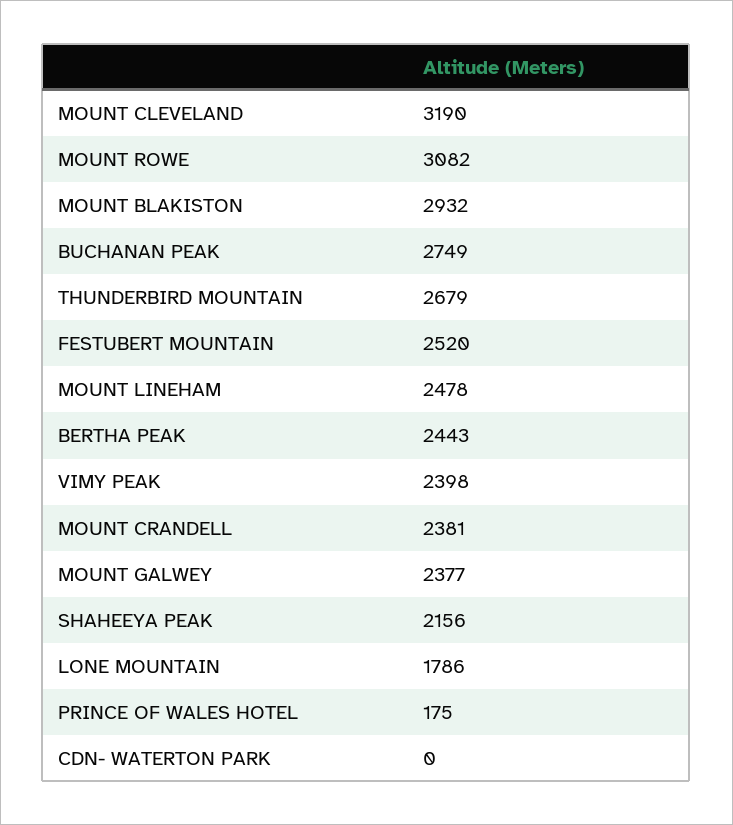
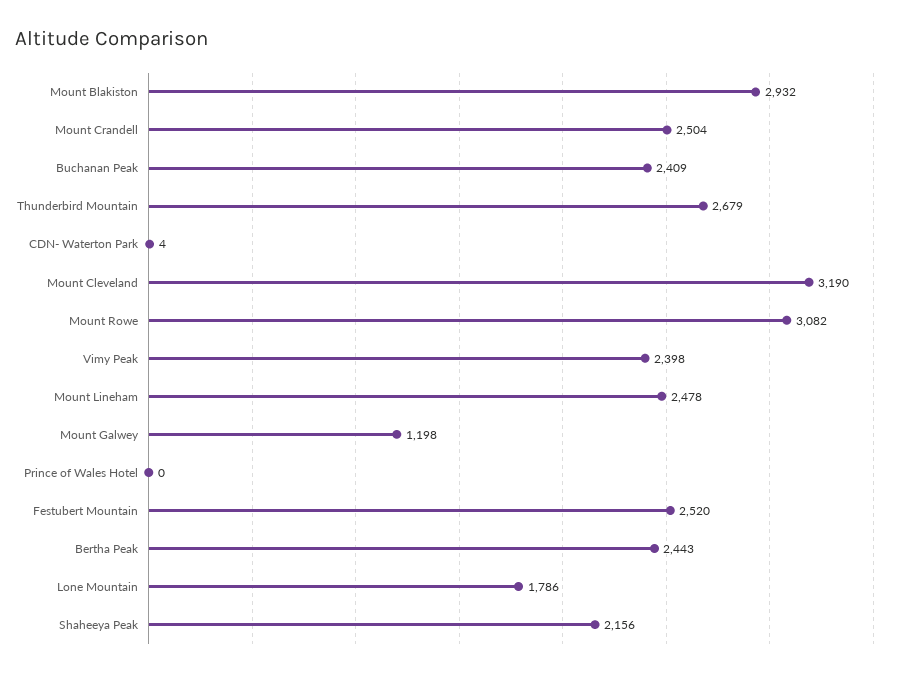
BUCHANAN PEAK: 2749 -> 2409
MOUNT CRANDELL: 2381 -> 2504
MOUNT GALWEY: 2377 -> 1198
PRINCE OF WALES HOTEL: 175 -> 0
CDN- WATERTON PARK: 0 -> 4

